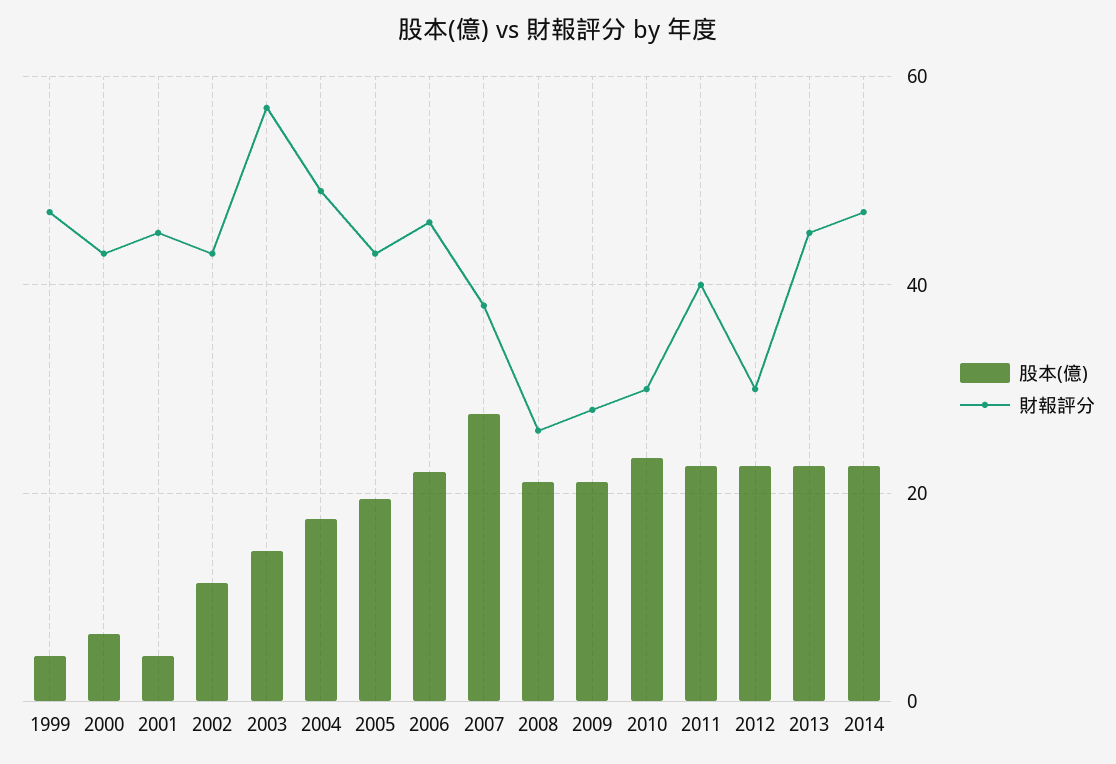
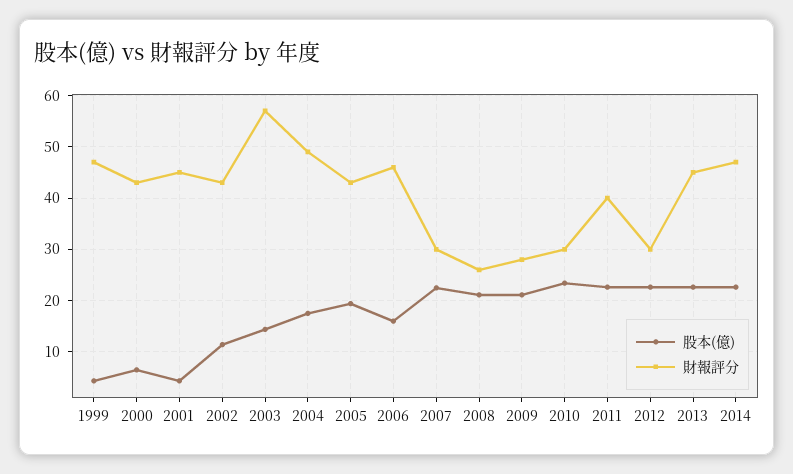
股本(億), 2006: 22 -> 16
股本(億), 2007: 28 -> 22
財報評分, 2007: 38 -> 30

